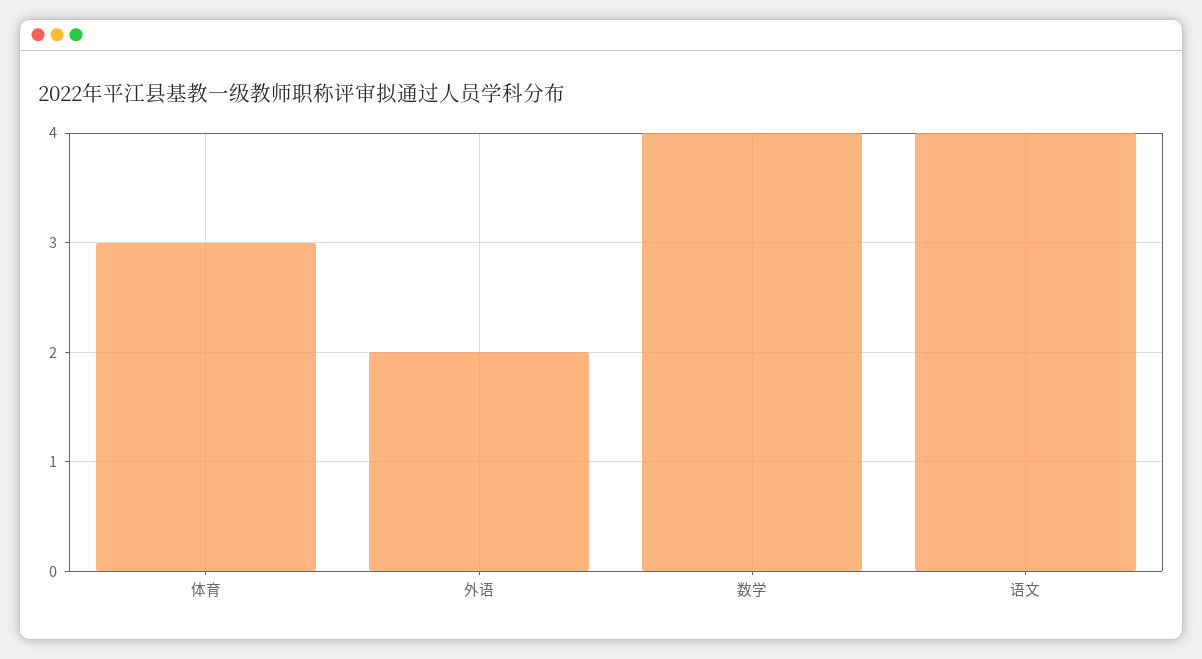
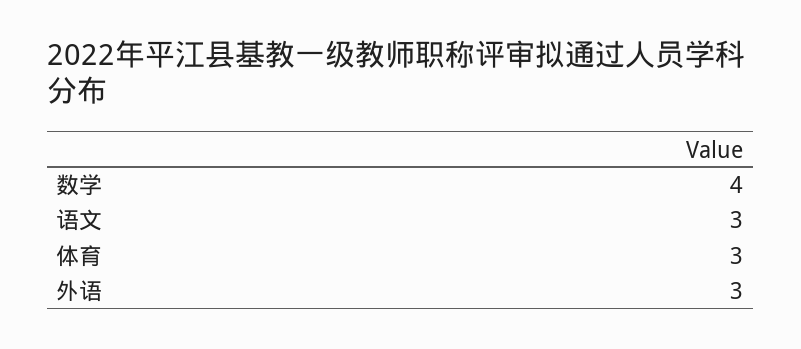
外语: 2 -> 3
语文: 4 -> 3

